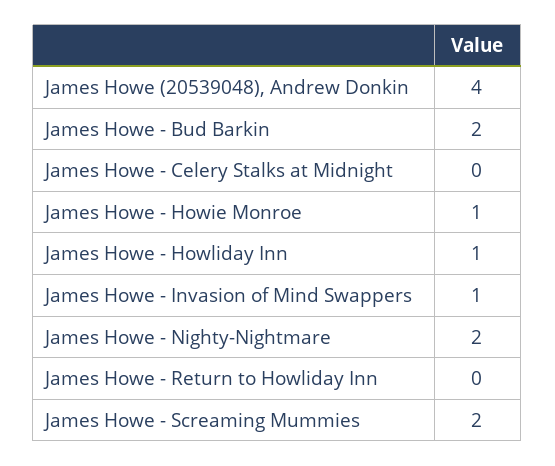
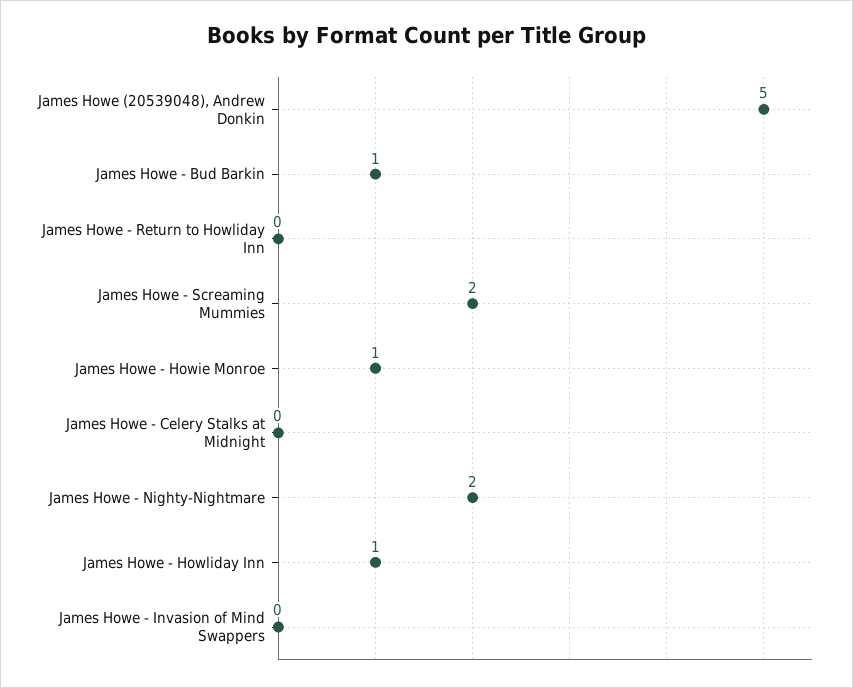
James Howe (20539048), Andrew Donkin: 4 -> 5
James Howe - Bud Barkin: 2 -> 1
James Howe - Invasion of Mind Swappers: 1 -> 0

